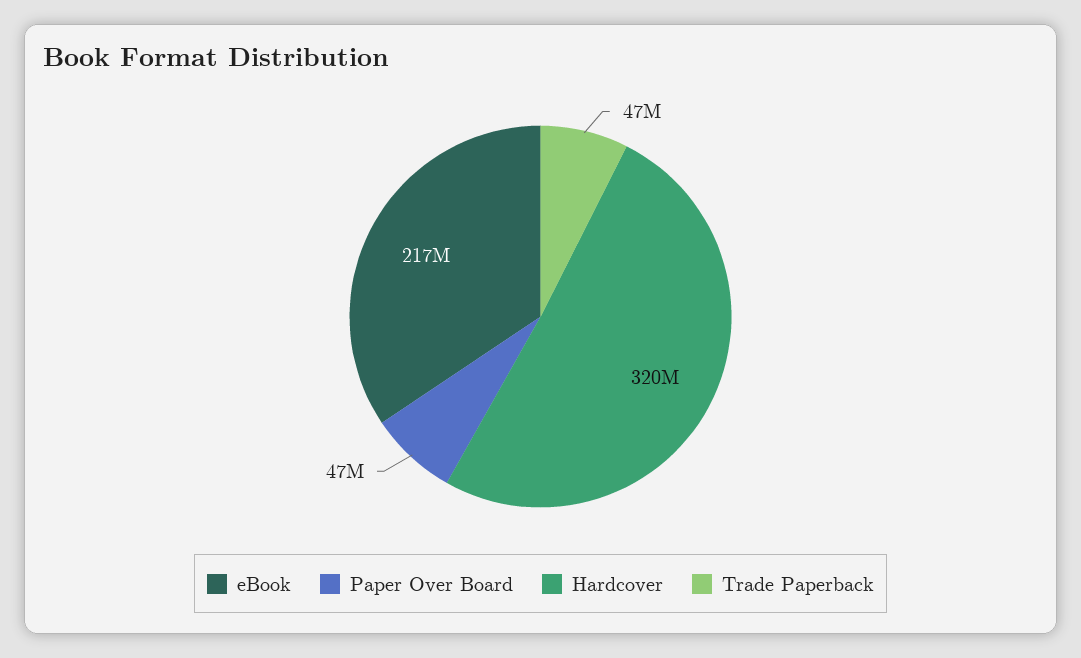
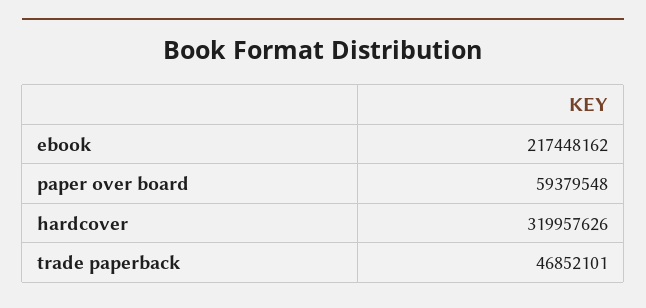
Paper Over Board: 47000000 -> 59379548

